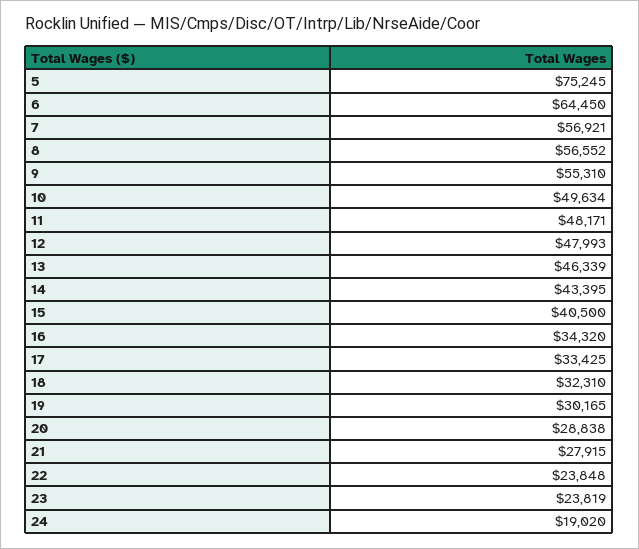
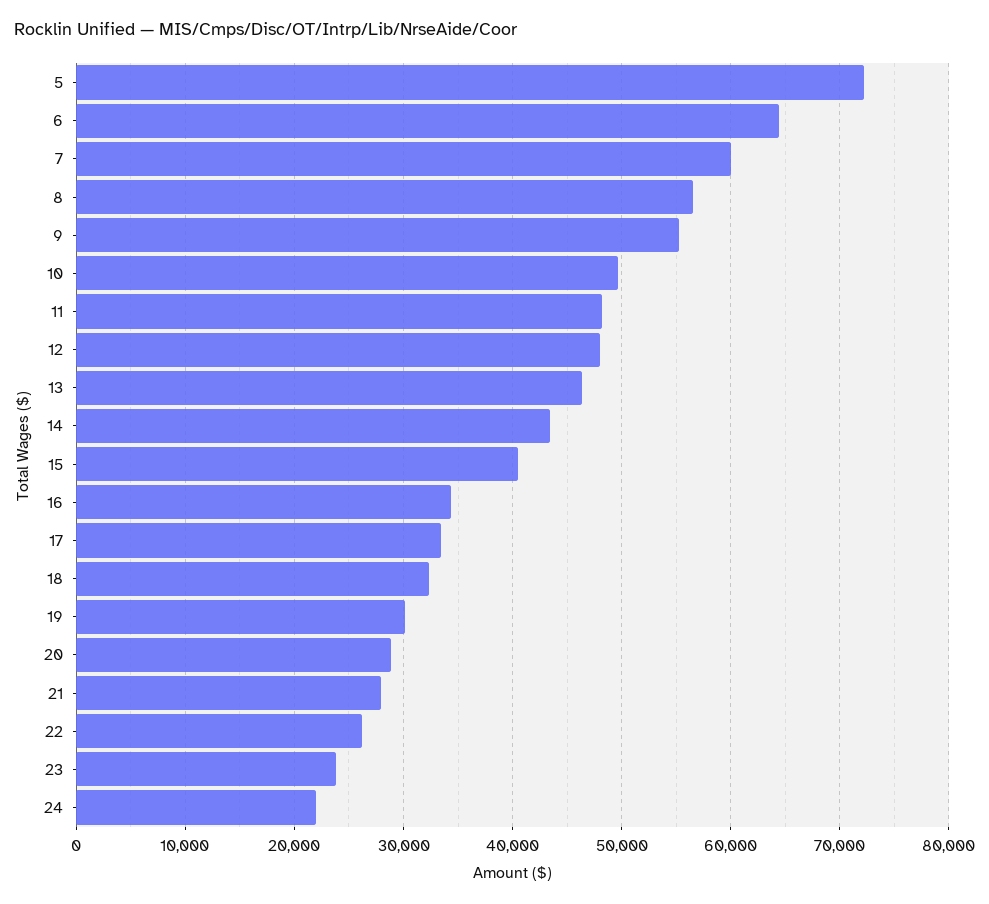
5: 75245 -> 72000
7: 56921 -> 60000
22: 23848 -> 26000
24: 19020 -> 22000

